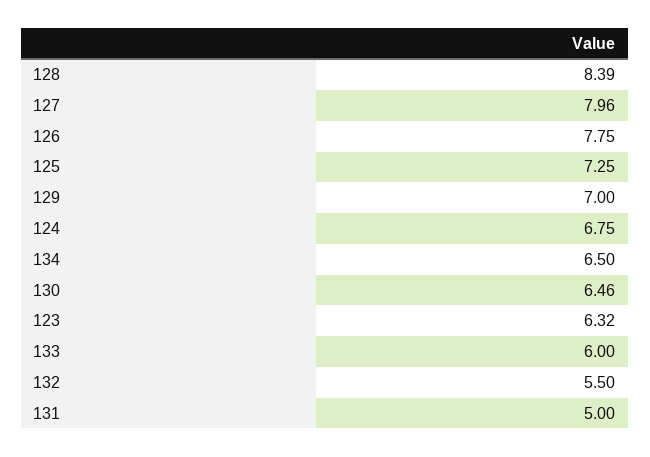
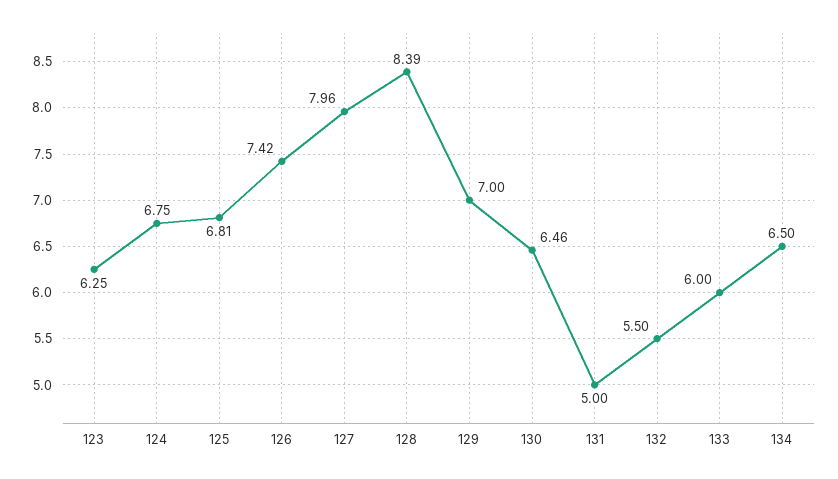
126: 7.75 -> 7.42
125: 7.25 -> 6.81
123: 6.32 -> 6.25

